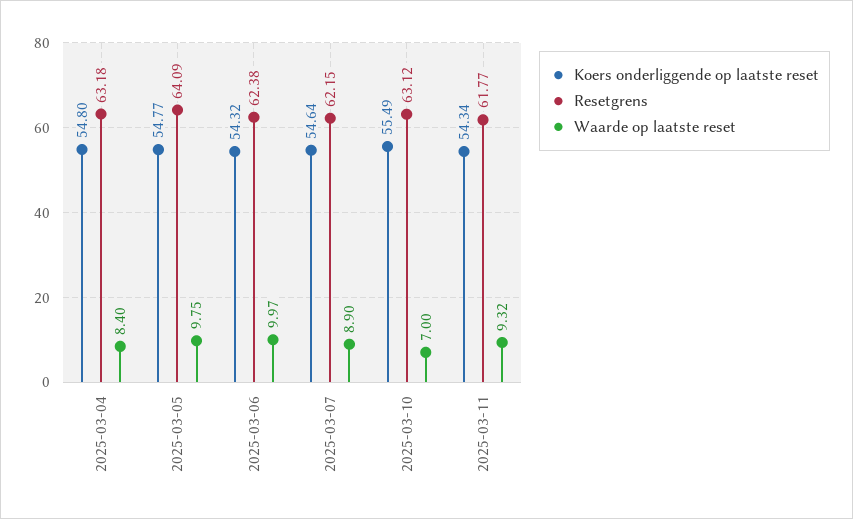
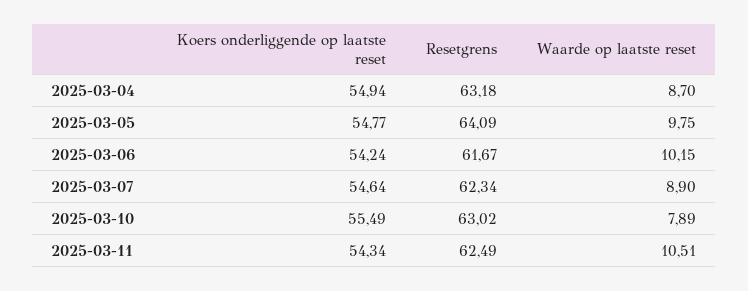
Koers onderliggende op laatste reset, 2025-03-04: 54.8 -> 54.94
Waarde op laatste reset, 2025-03-04: 8.4 -> 8.7
Koers onderliggende op laatste reset, 2025-03-06: 54.32 -> 54.24
Resetgrens, 2025-03-06: 62.38 -> 61.67
Waarde op laatste reset, 2025-03-06: 9.97 -> 10.15
Resetgrens, 2025-03-07: 62.15 -> 62.34
Resetgrens, 2025-03-10: 63.12 -> 63.02
Waarde op laatste reset, 2025-03-10: 7 -> 7.89
Resetgrens, 2025-03-11: 61.77 -> 62.49
Waarde op laatste reset, 2025-03-11: 9.32 -> 10.51

